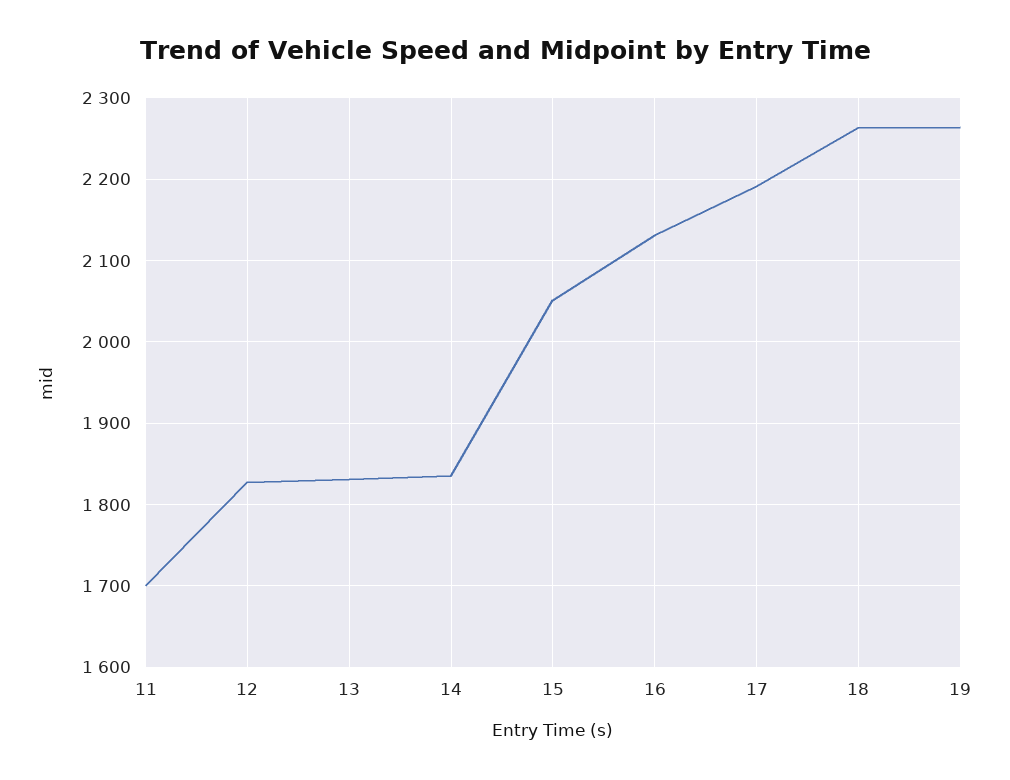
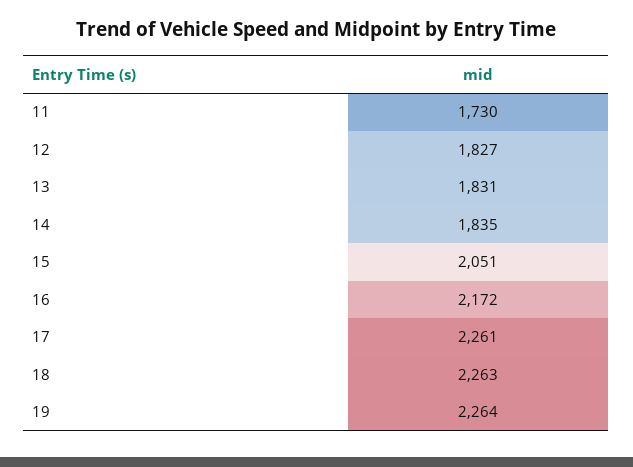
11: 1700 -> 1730
16: 2130 -> 2172
17: 2190 -> 2261

